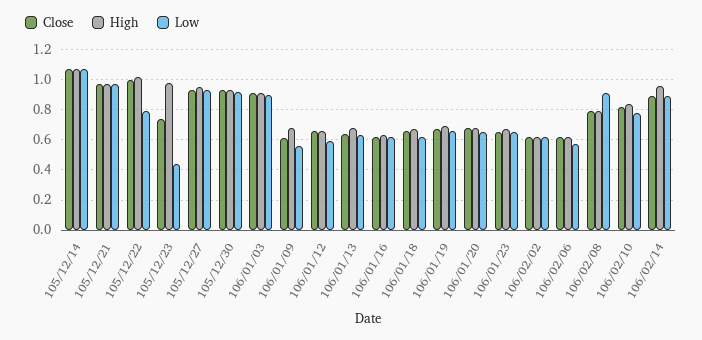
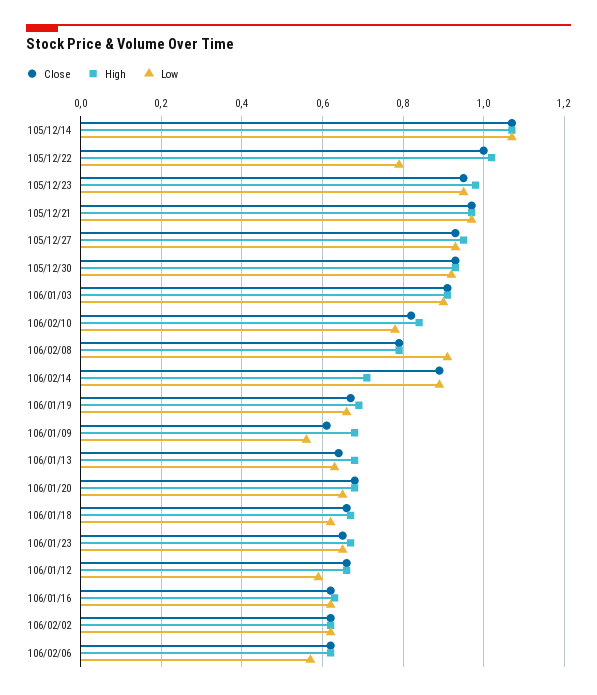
Close, 105/12/23: 0.75 -> 0.95
Low, 105/12/23: 0.45 -> 0.95
High, 106/02/14: 0.95 -> 0.7

